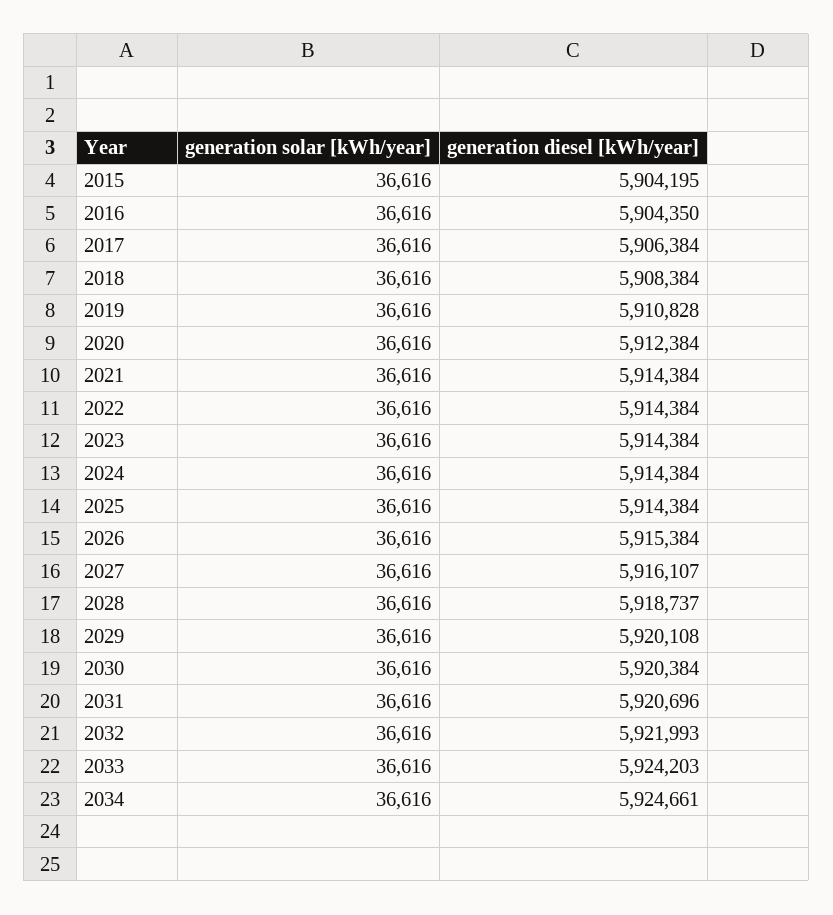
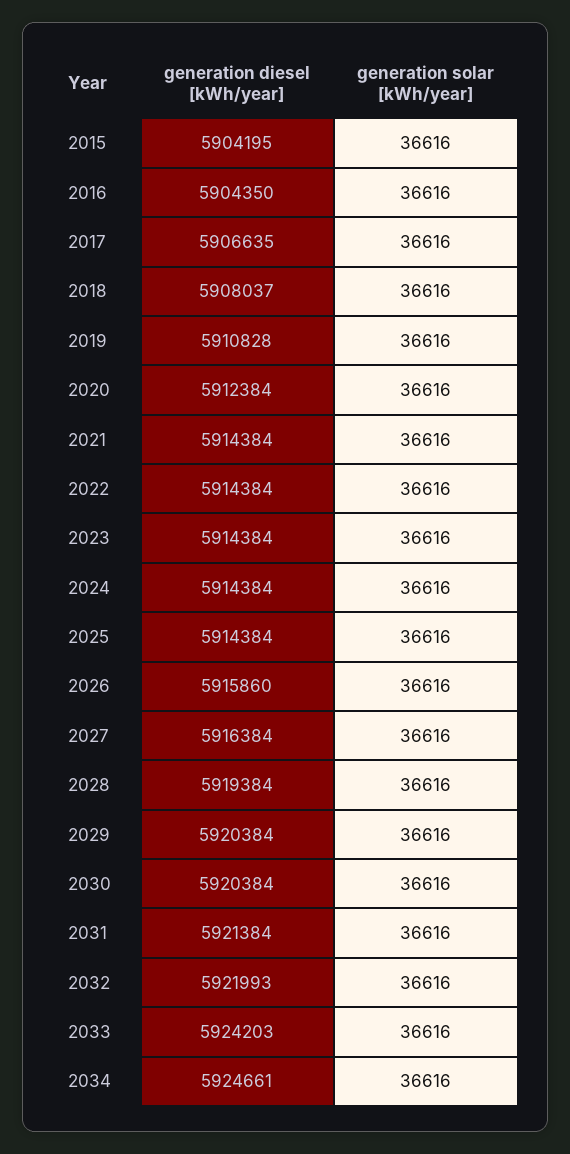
generation diesel [kWh/year], 2017: 5906384 -> 5906635
generation diesel [kWh/year], 2018: 5908384 -> 5908037
generation diesel [kWh/year], 2026: 5915384 -> 5915860
generation diesel [kWh/year], 2027: 5916107 -> 5916384
generation diesel [kWh/year], 2028: 5918737 -> 5919384
generation diesel [kWh/year], 2029: 5920108 -> 5920384
generation diesel [kWh/year], 2031: 5920696 -> 5921384

